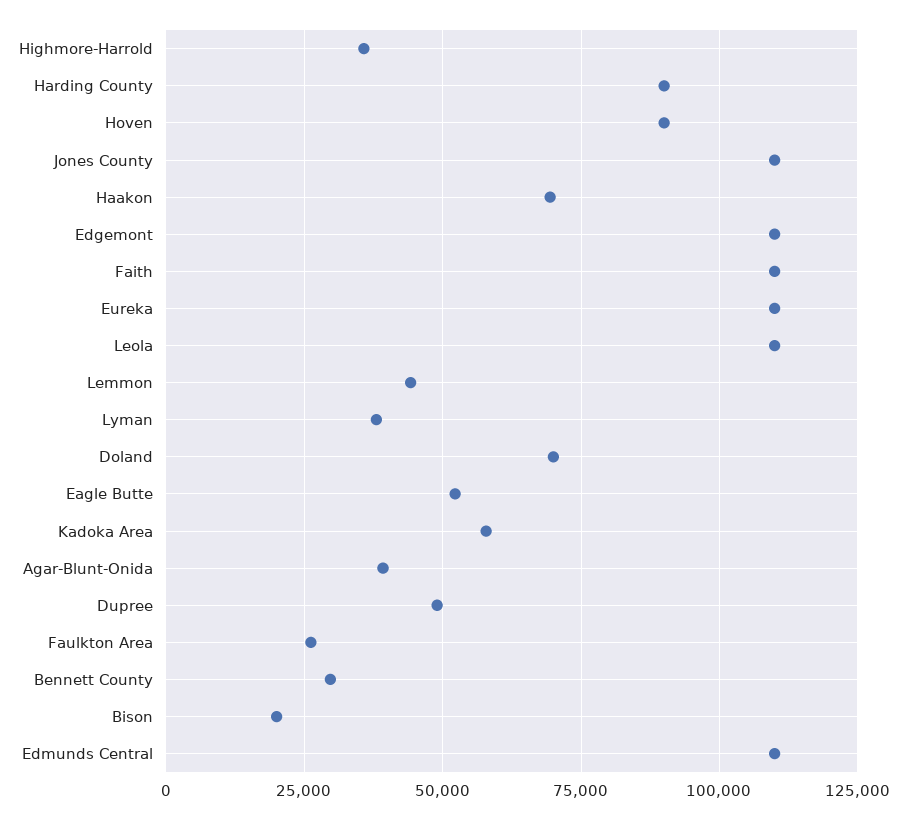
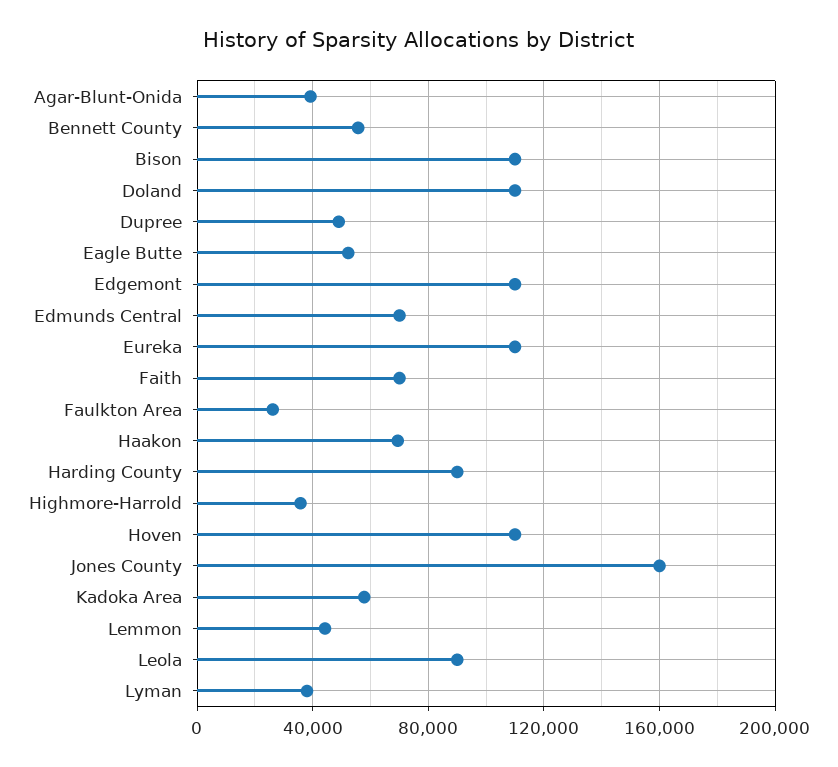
Hoven: 90000 -> 110000
Jones County: 110000 -> 160000
Faith: 110000 -> 70000
Leola: 110000 -> 90000
Doland: 70000 -> 110000
Bennett County: 30000 -> 55000
Bison: 20000 -> 110000
Edmunds Central: 110000 -> 70000

